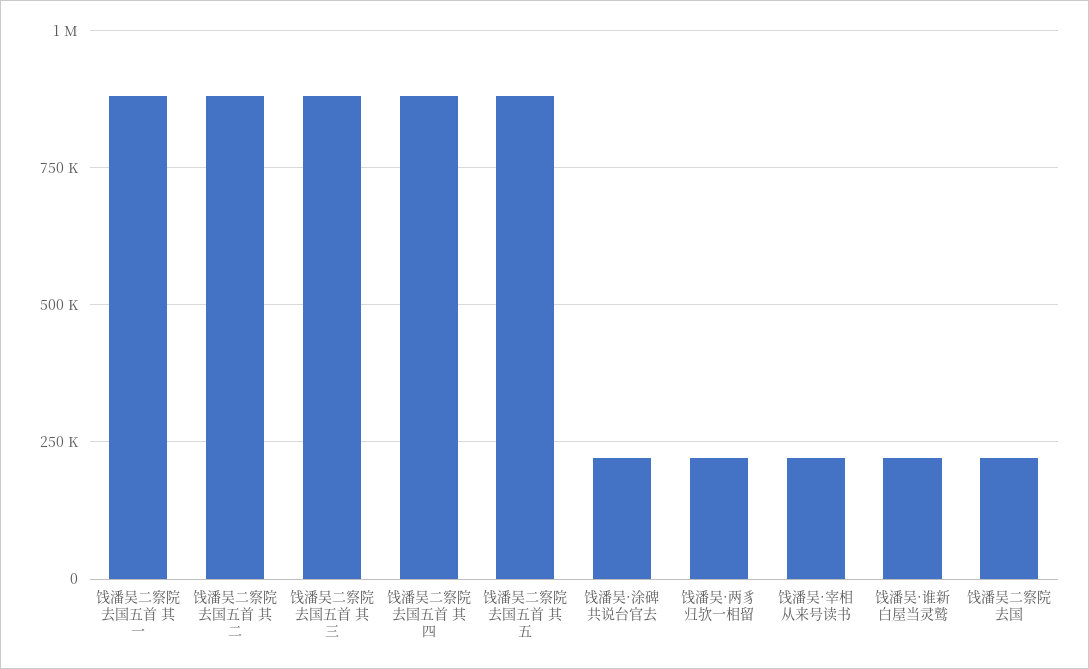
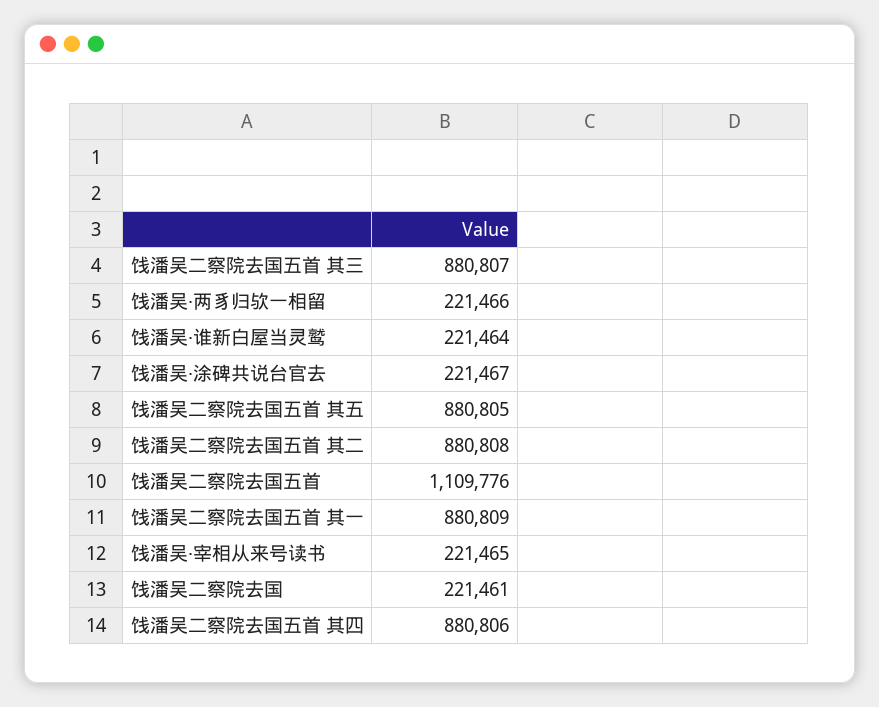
饯潘吴二察院去国五首: none -> 1109776

